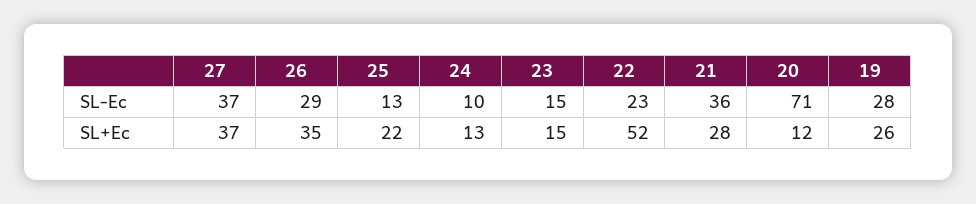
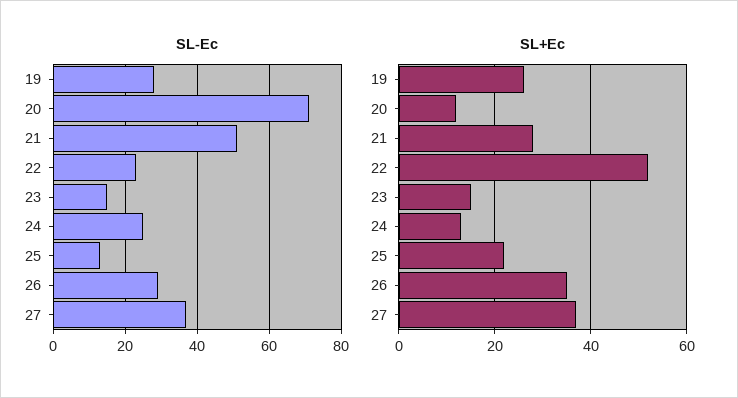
SL-Ec, 24: 10 -> 25
SL-Ec, 21: 36 -> 50

